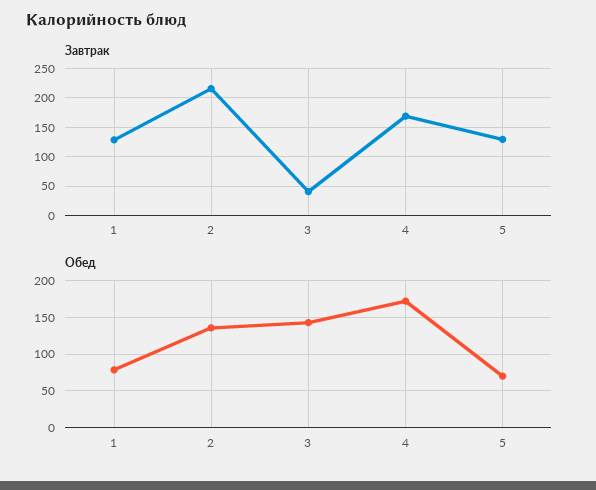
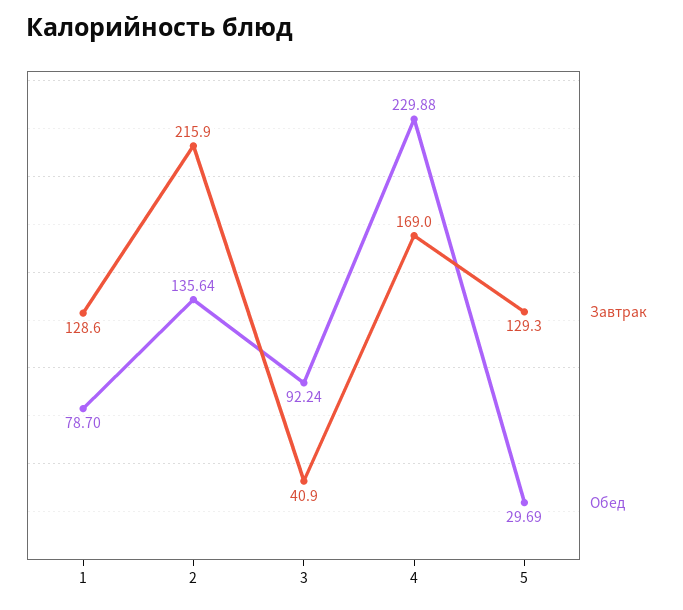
Обед, 3: 140 -> 92.24
Обед, 4: 170 -> 229.88
Обед, 5: 70 -> 29.69

